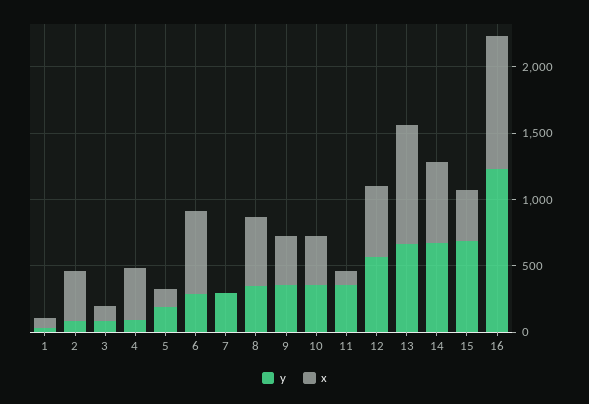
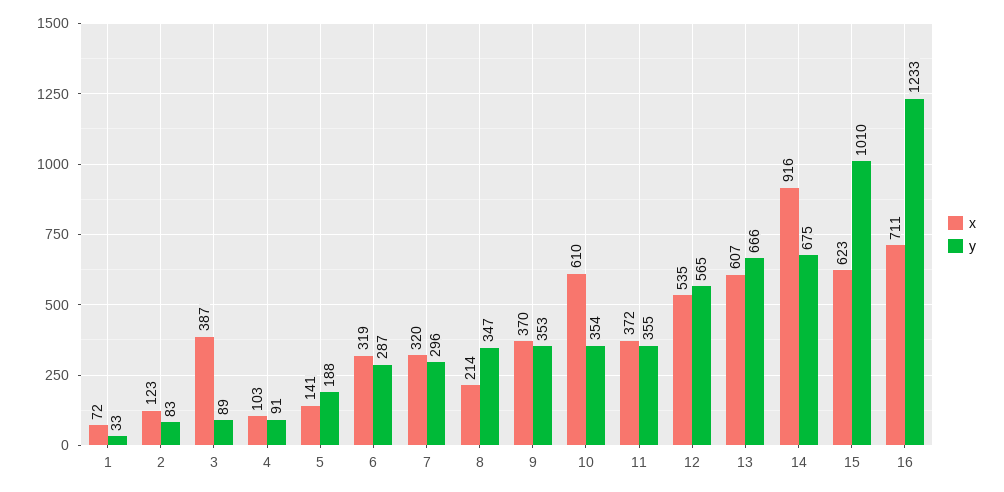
x, 2: 400 -> 123
x, 3: 100 -> 387
x, 4: 400 -> 103
x, 6: 600 -> 319
x, 7: 0 -> 320
x, 8: 500 -> 214
x, 10: 400 -> 610
x, 11: 100 -> 372
x, 13: 900 -> 607
x, 14: 600 -> 916
y, 15: 700 -> 1010
x, 15: 400 -> 623
x, 16: 1000 -> 711

